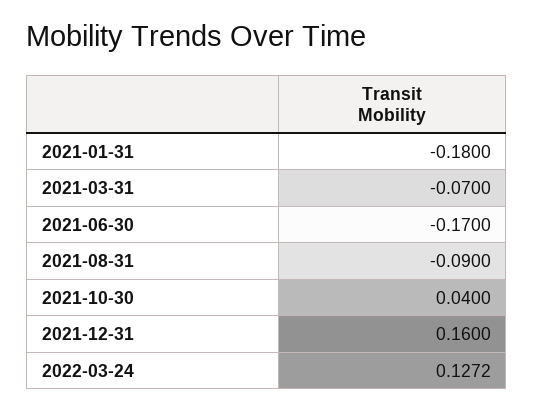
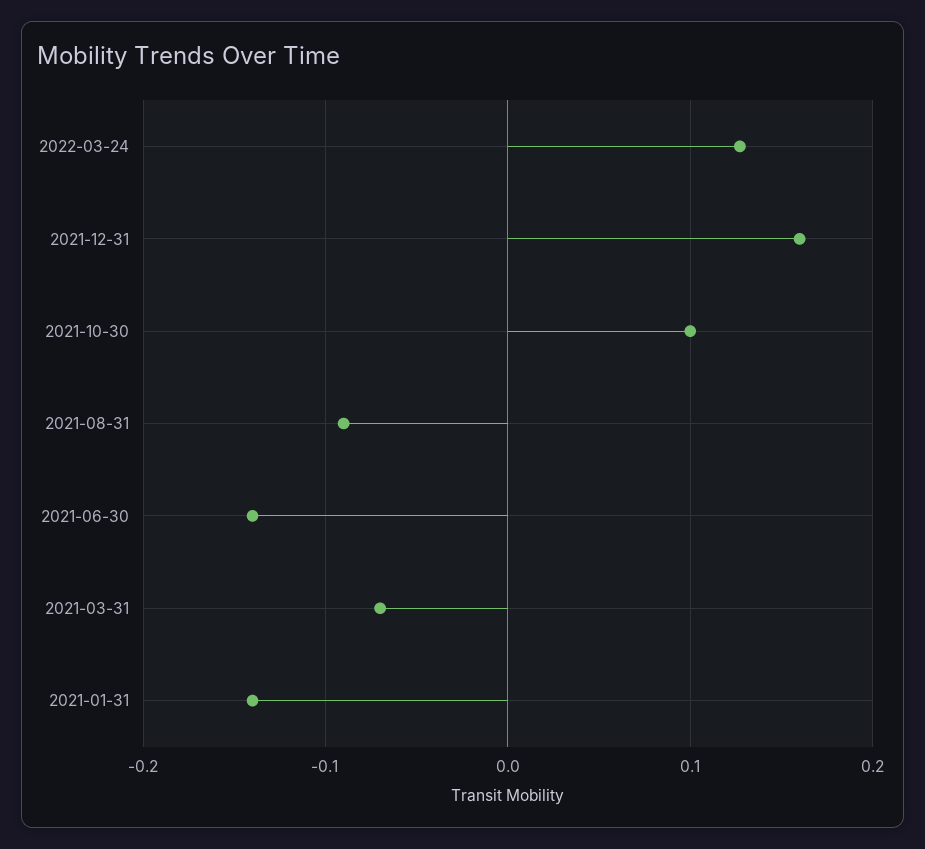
2021-01-31: -0.18 -> -0.14
2021-06-30: -0.17 -> -0.14
2021-10-30: 0.04 -> 0.1

